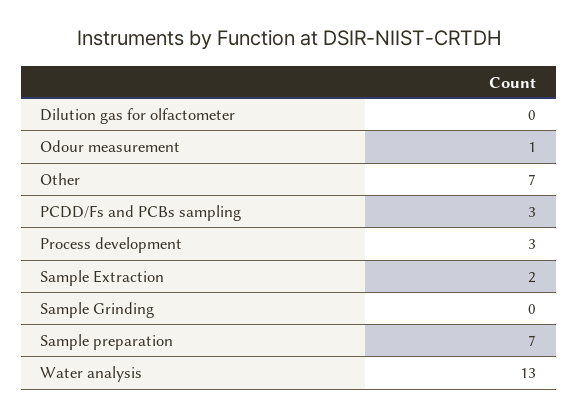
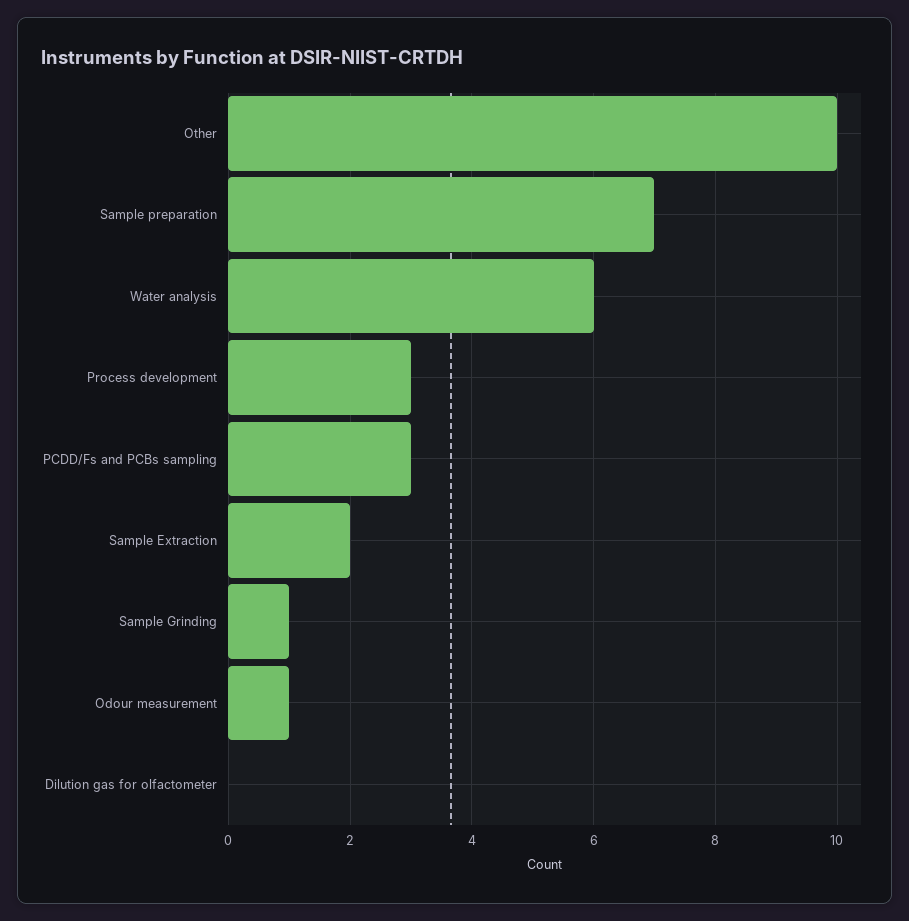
Other: 7 -> 10
Sample Grinding: 0 -> 1
Water analysis: 13 -> 6

